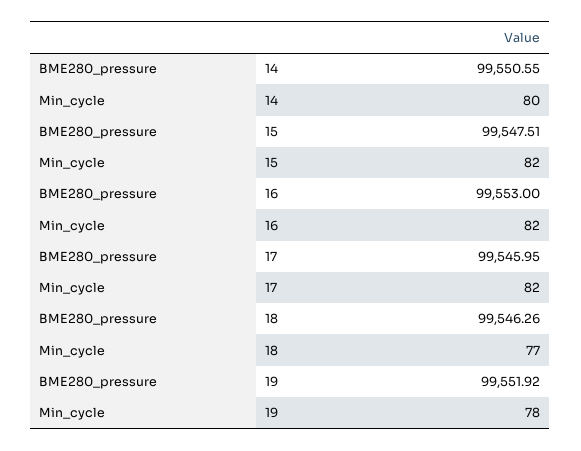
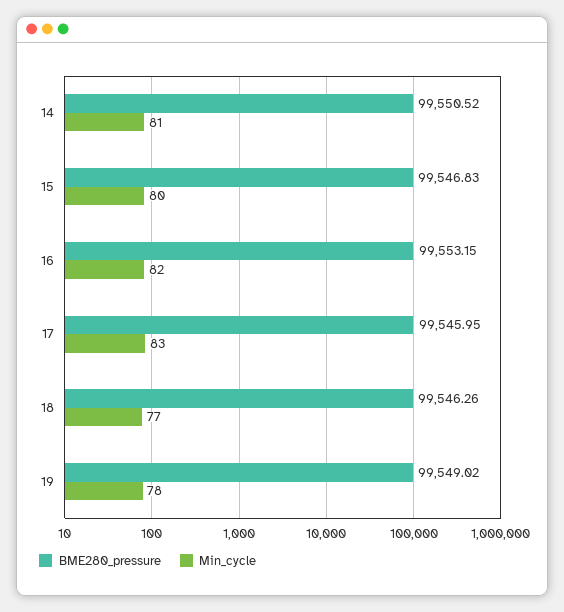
BME280_pressure, 14: 99550.55 -> 99550.52
Min_cycle, 14: 80 -> 81
BME280_pressure, 15: 99547.51 -> 99546.83
Min_cycle, 15: 82 -> 80
BME280_pressure, 16: 99553 -> 99553.15
Min_cycle, 17: 82 -> 83
BME280_pressure, 19: 99551.92 -> 99549.02

